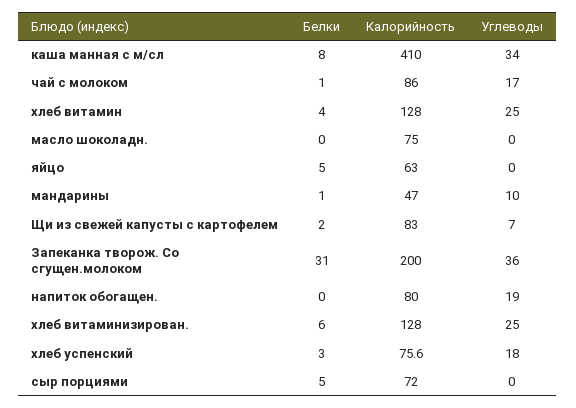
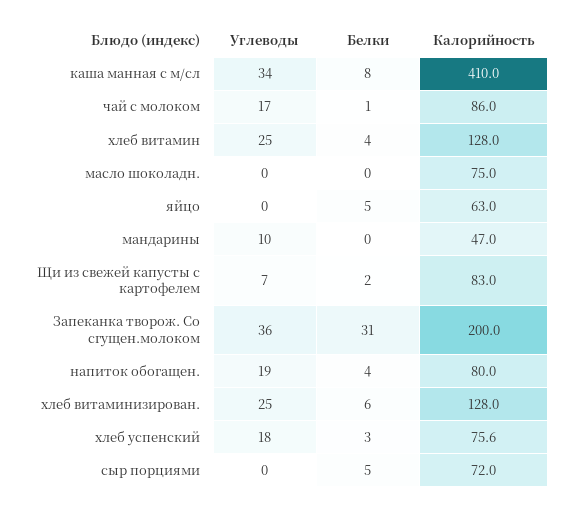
Белки, мандарины: 1 -> 0
Белки, напиток обогащен.: 0 -> 4

